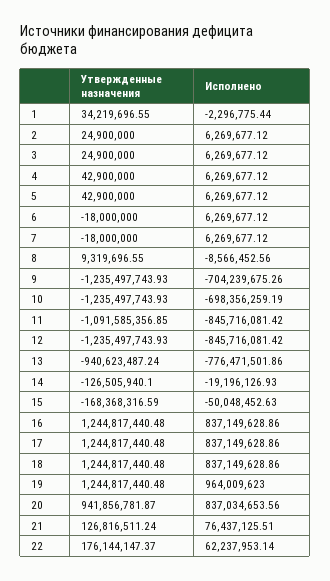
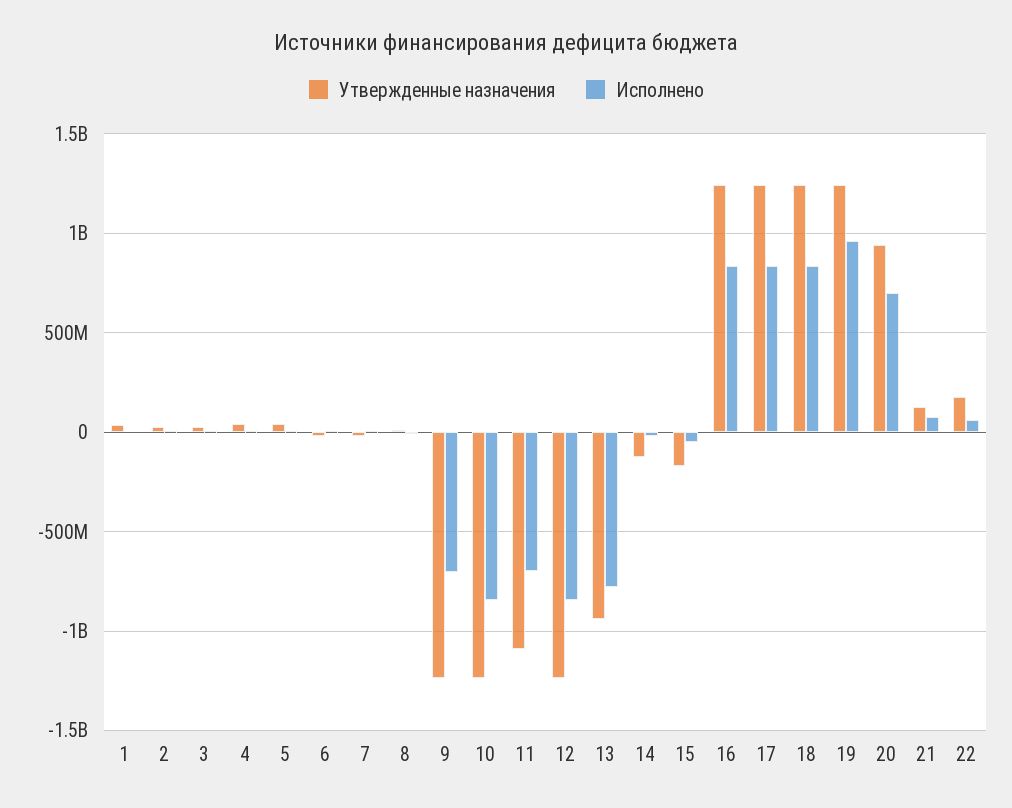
Исполнено, 10: -698356259.19 -> -850000000
Исполнено, 11: -845716081.42 -> -700000000
Исполнено, 20: 837034653.56 -> 700000000

